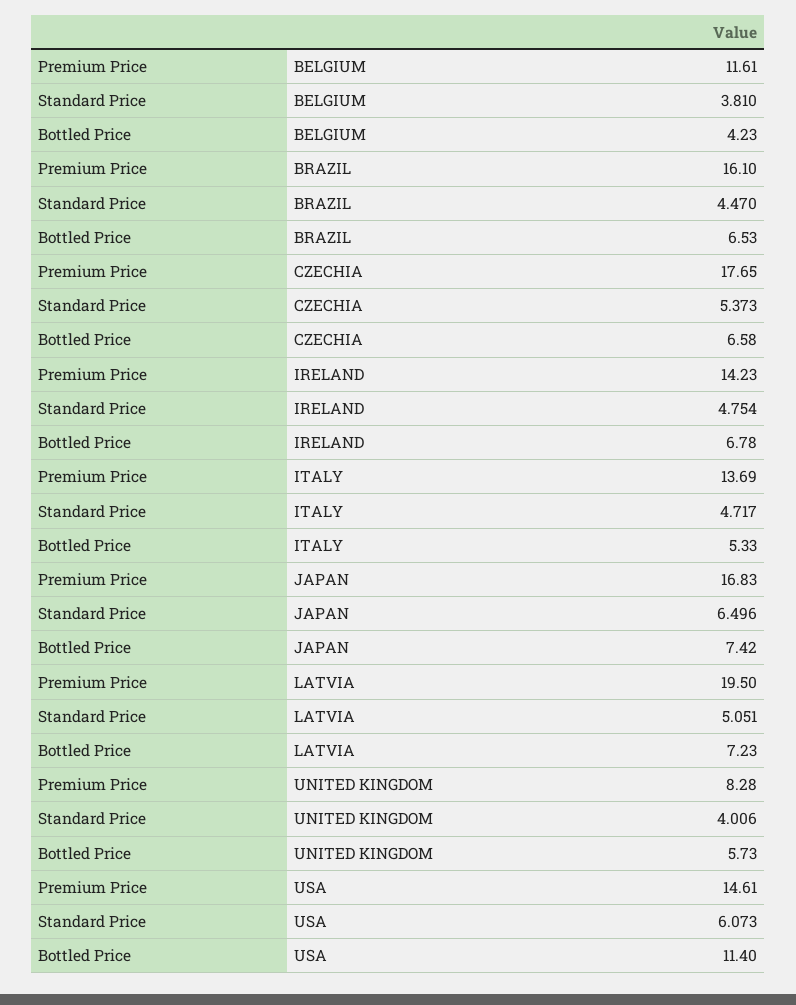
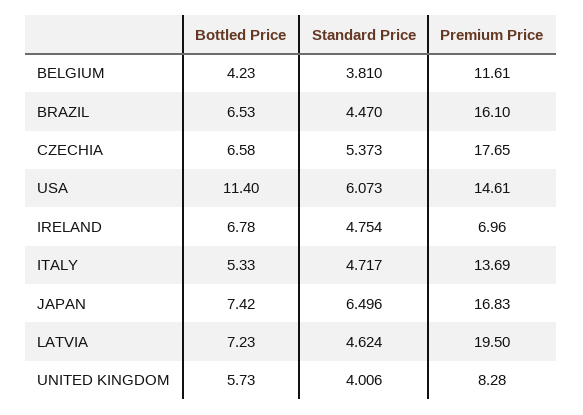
Premium Price, IRELAND: 14.23 -> 6.96
Standard Price, LATVIA: 5.051 -> 4.624

